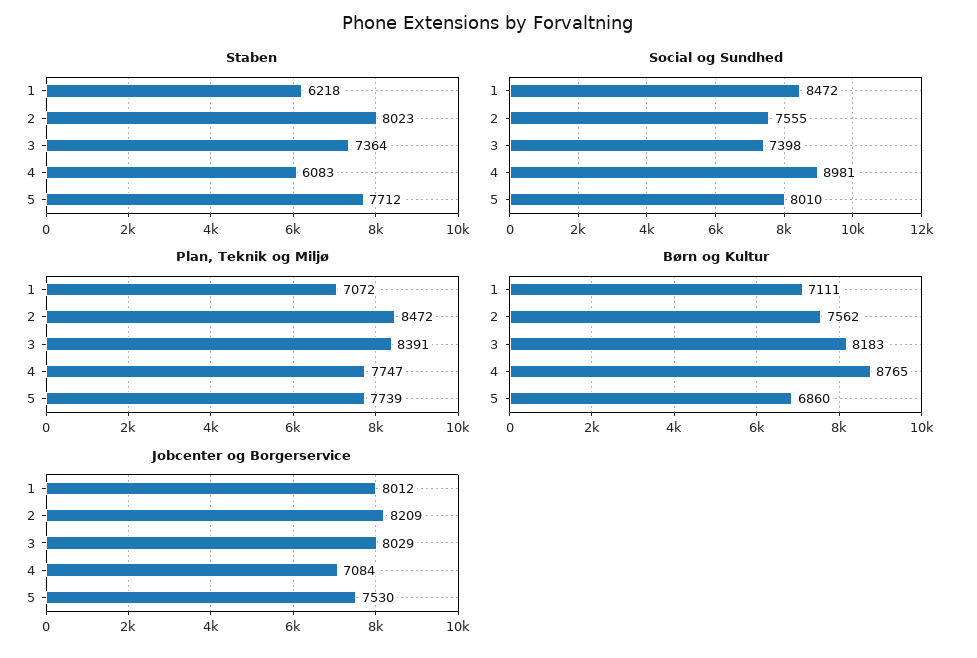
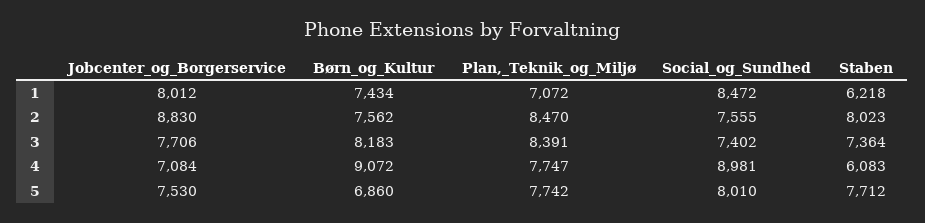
Social og Sundhed, 3: 7398 -> 7402
Plan, Teknik og Miljø, 2: 8472 -> 8470
Plan, Teknik og Miljø, 5: 7739 -> 7742
Børn og Kultur, 1: 7111 -> 7434
Børn og Kultur, 4: 8765 -> 9072
Jobcenter og Borgerservice, 2: 8209 -> 8830
Jobcenter og Borgerservice, 3: 8029 -> 7706

